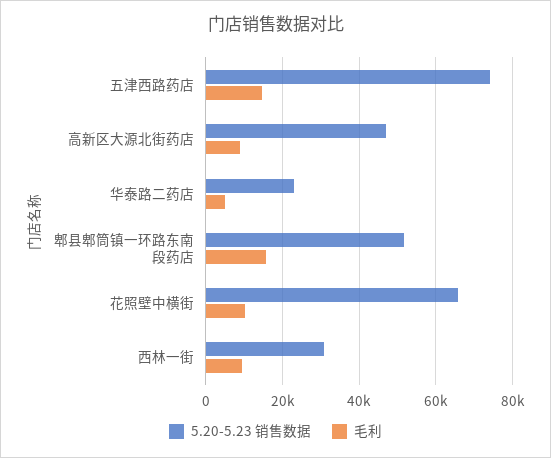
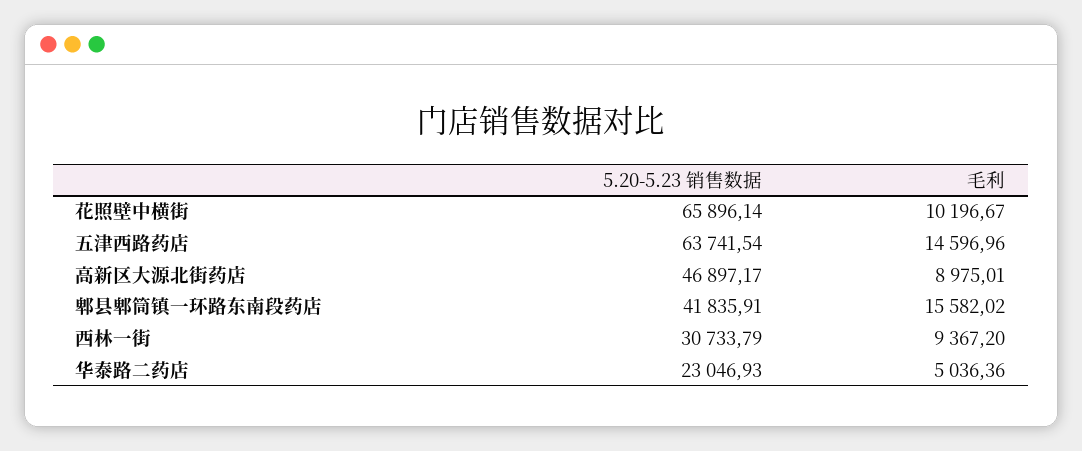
5.20-5.23 销售数据, 五津西路药店: 74000 -> 63741.54
5.20-5.23 销售数据, 郫县郫筒镇一环路东南段药店: 52000 -> 41835.91

